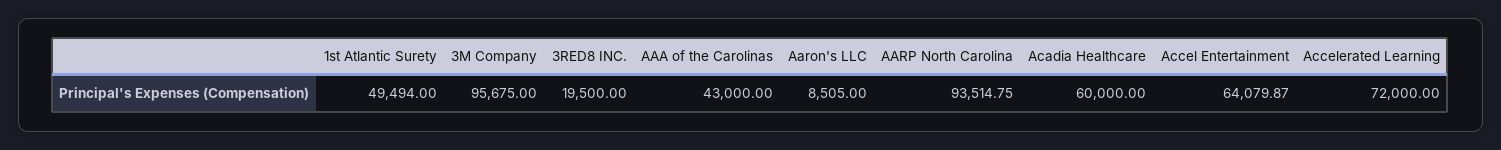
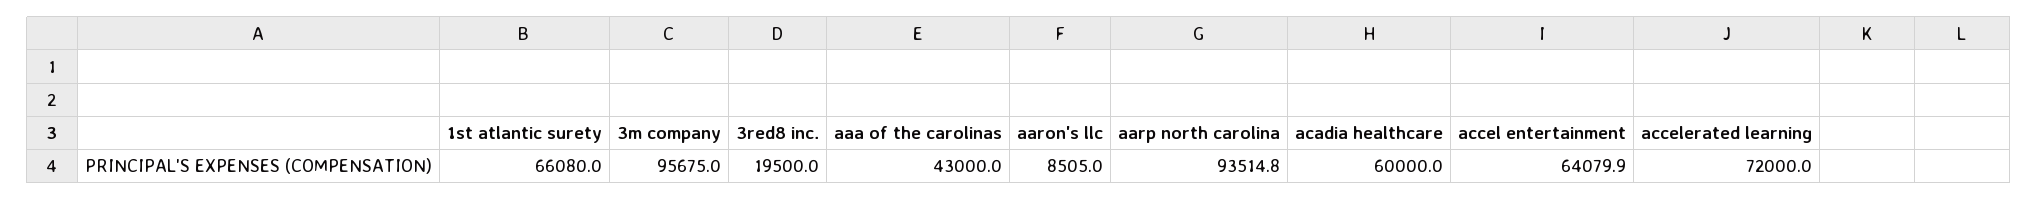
1st Atlantic Surety: 49494 -> 66080

